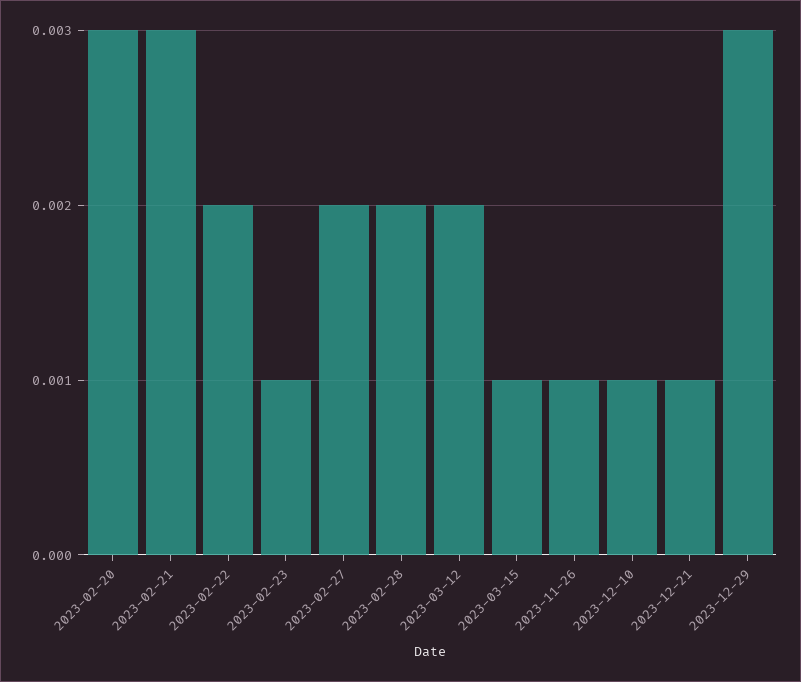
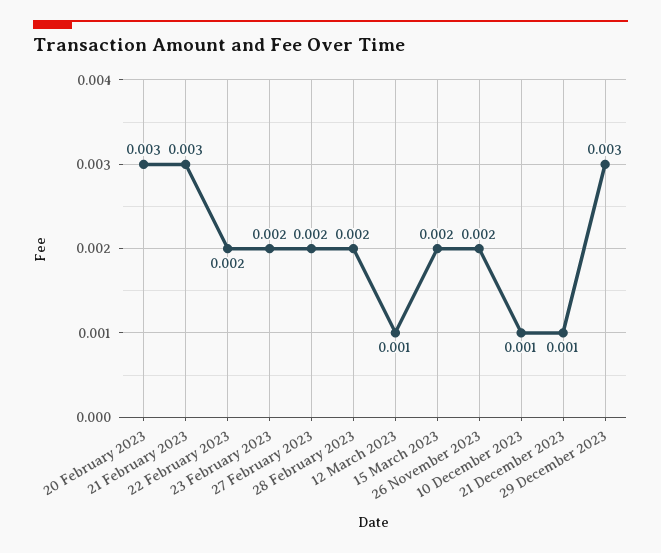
2023-02-23: 0.001 -> 0.002
2023-03-12: 0.002 -> 0.001
2023-03-15: 0.001 -> 0.002
2023-11-26: 0.001 -> 0.002

